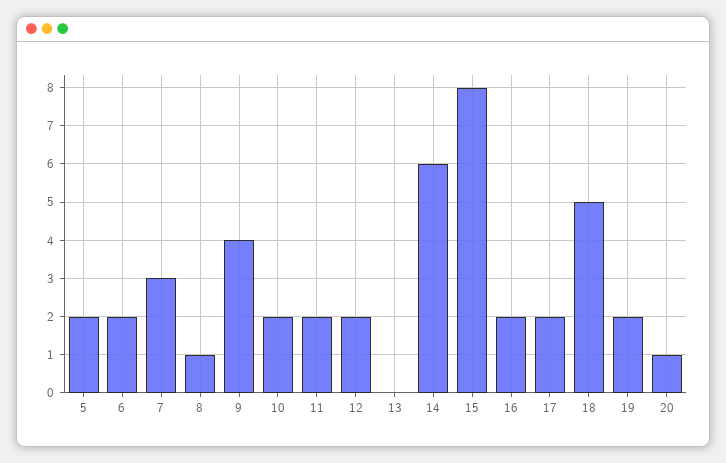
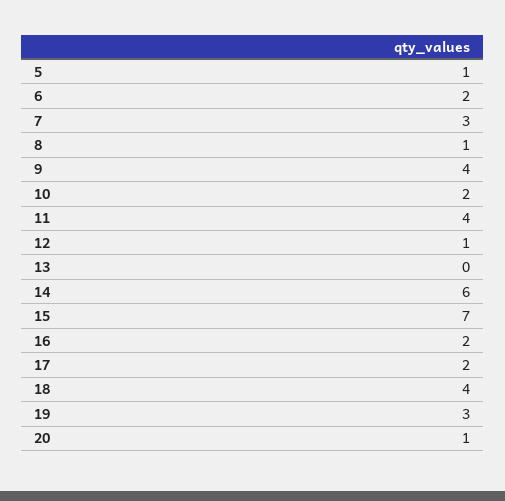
5: 2 -> 1
11: 2 -> 4
12: 2 -> 1
15: 8 -> 7
18: 5 -> 4
19: 2 -> 3

